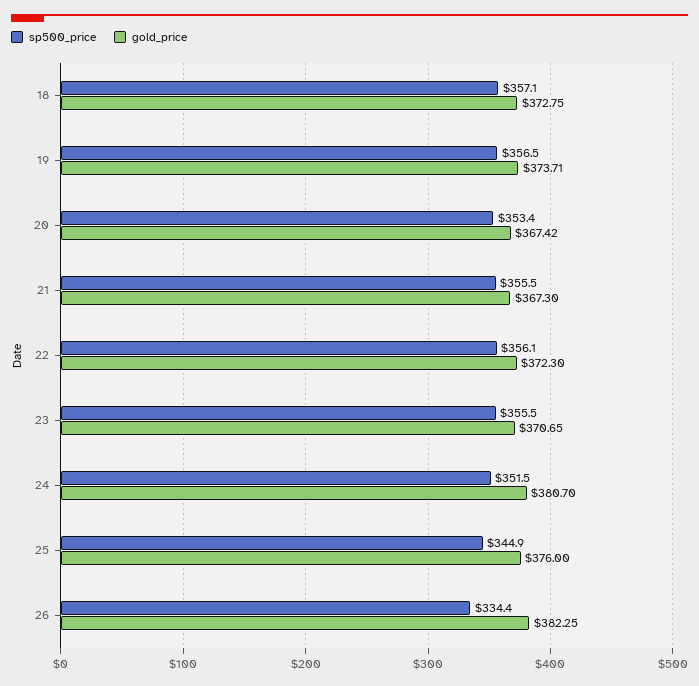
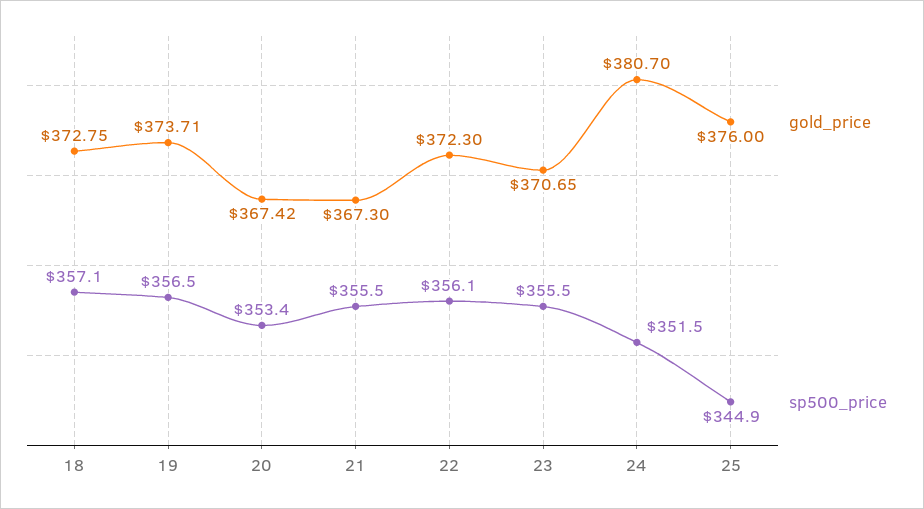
sp500_price, 26: 334.4 -> none
gold_price, 26: 382.25 -> none

